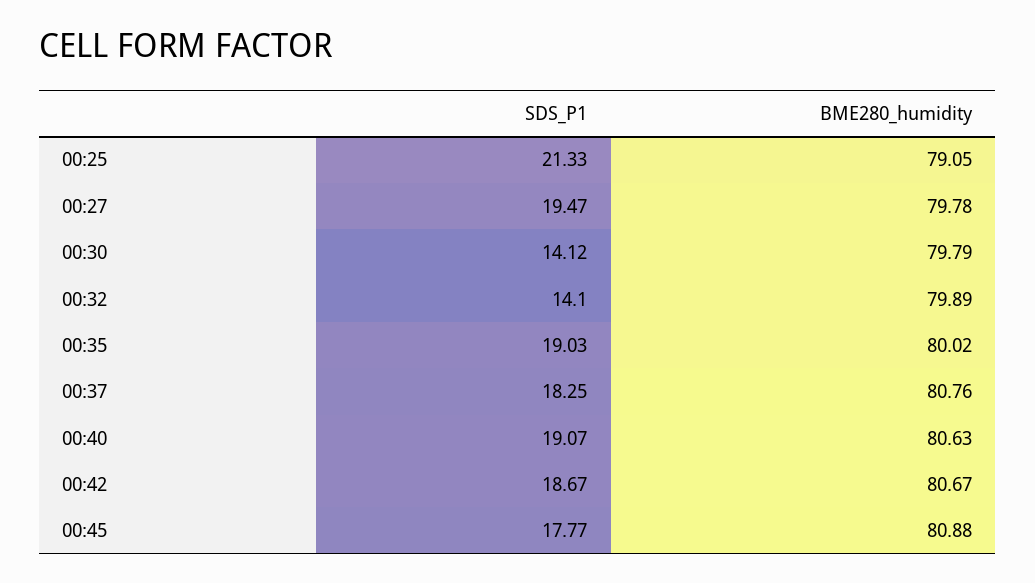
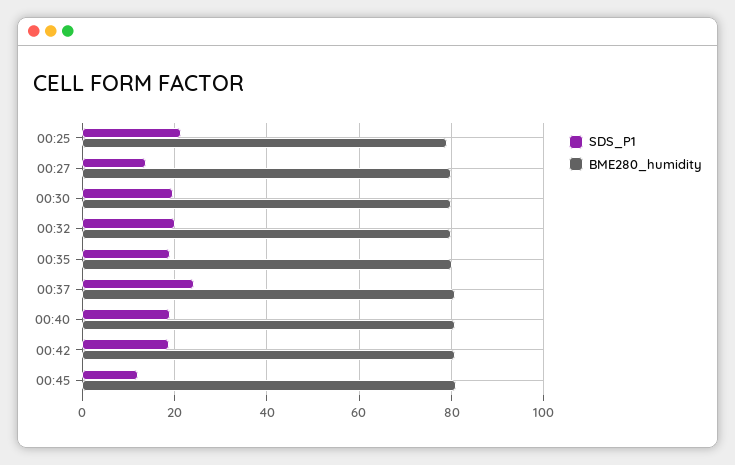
SDS_P1, 00:27: 19.47 -> 14
SDS_P1, 00:30: 14.12 -> 20
SDS_P1, 00:32: 14.1 -> 20
SDS_P1, 00:37: 18.25 -> 24
SDS_P1, 00:45: 17.77 -> 12

